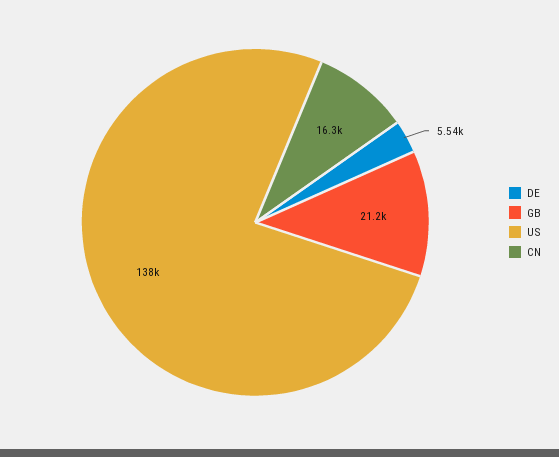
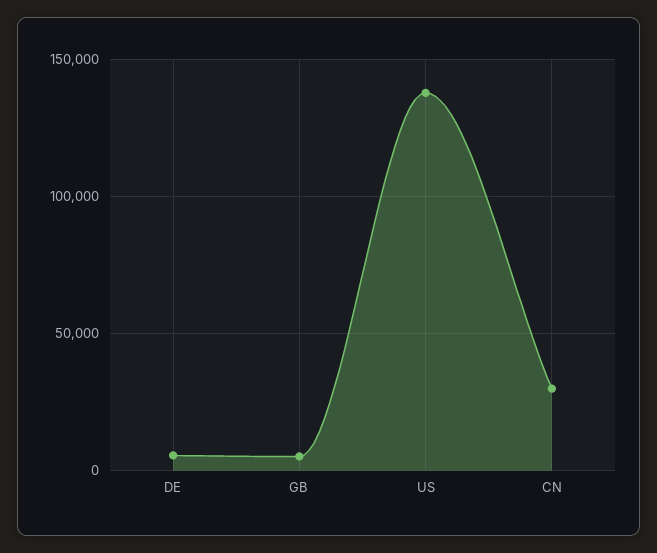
GB: 21200 -> 5000
CN: 16300 -> 30000

